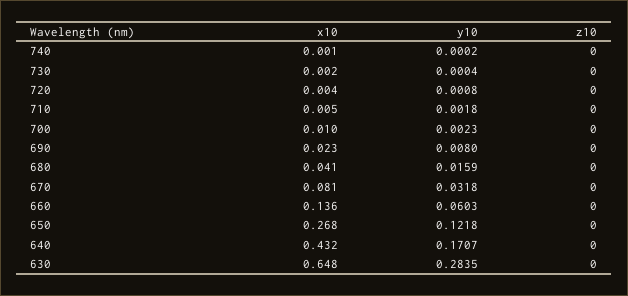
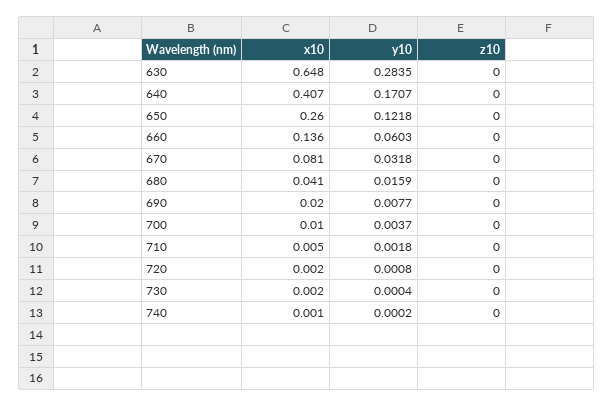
x10, 720: 0.004 -> 0.002
y10, 700: 0.0023 -> 0.0037
x10, 690: 0.023 -> 0.02
y10, 690: 0.008 -> 0.0077
x10, 650: 0.268 -> 0.26
x10, 640: 0.432 -> 0.407

